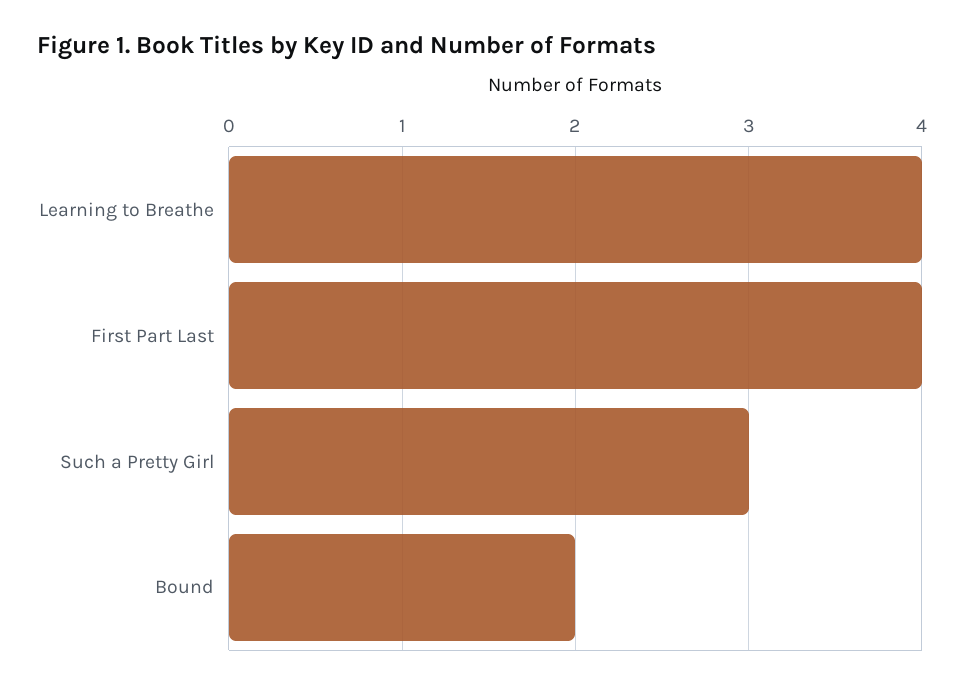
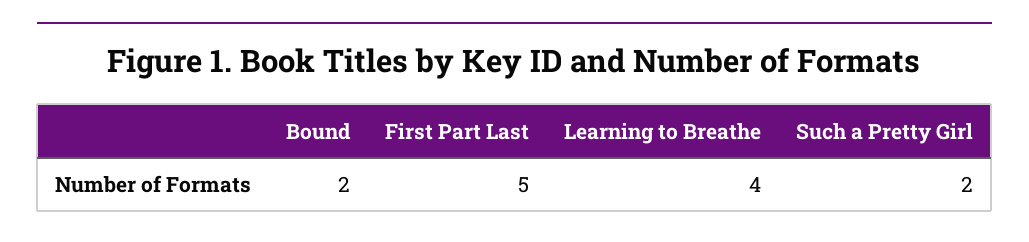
First Part Last: 4 -> 5
Such a Pretty Girl: 3 -> 2

